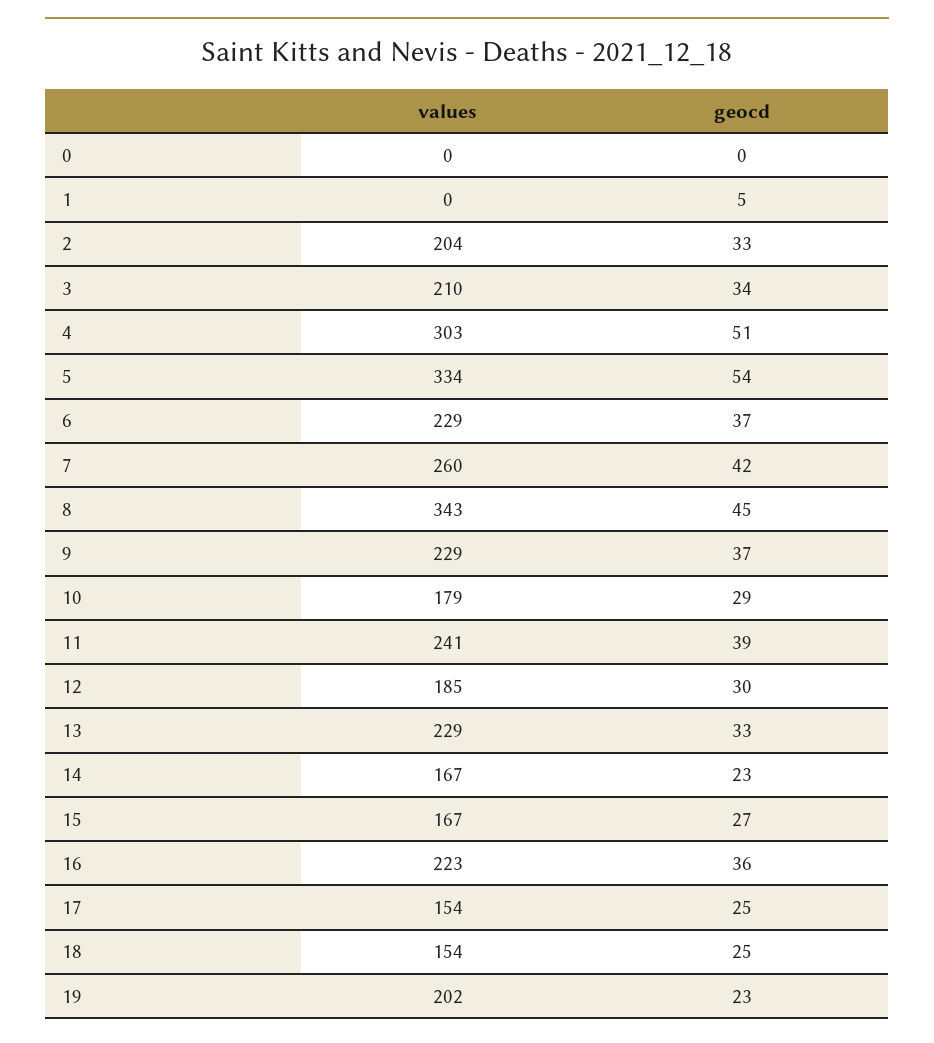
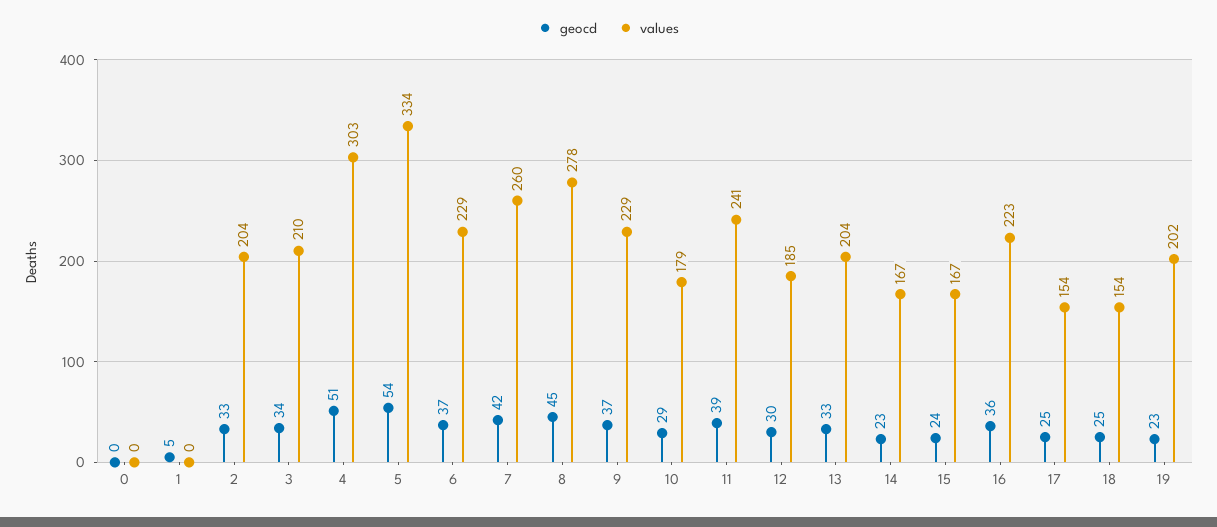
values, 8: 343 -> 278
values, 13: 229 -> 204
geocd, 15: 27 -> 24

